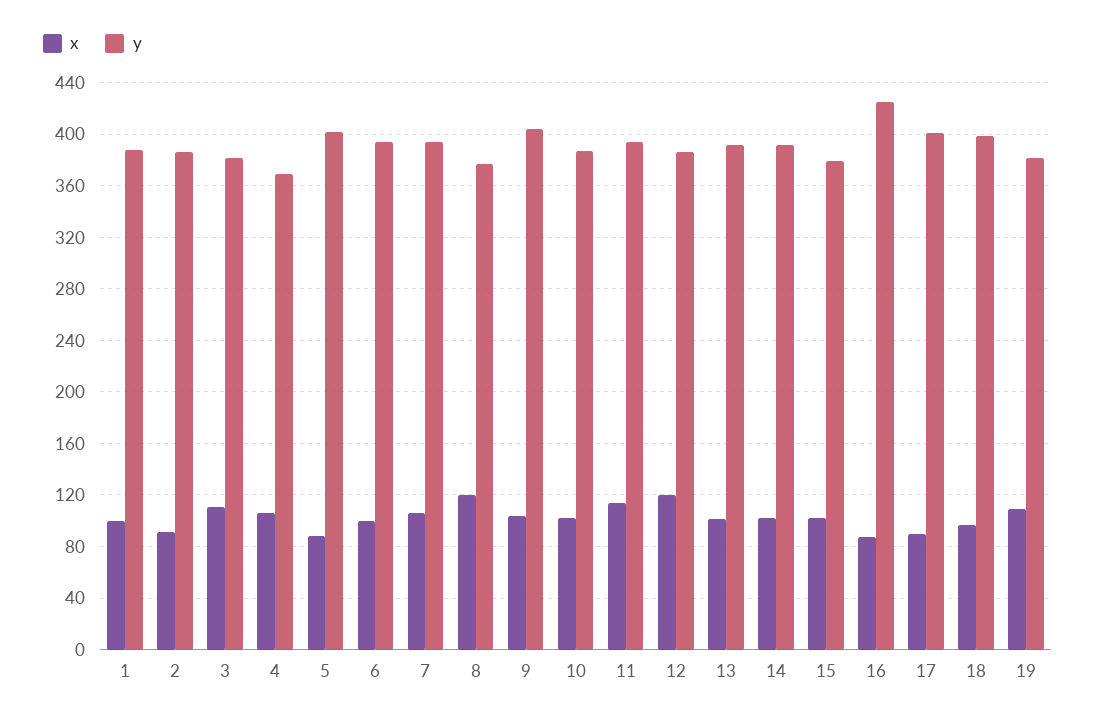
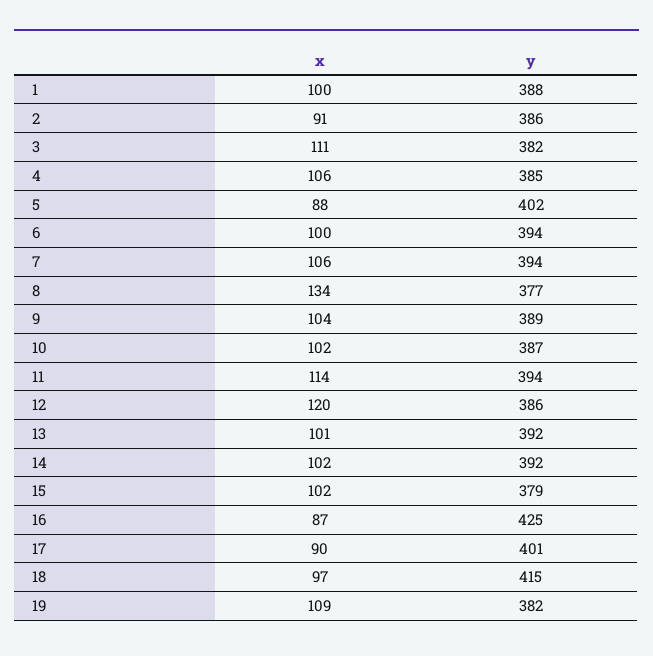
y, 4: 370 -> 385
x, 8: 120 -> 134
y, 9: 405 -> 389
y, 18: 400 -> 415

